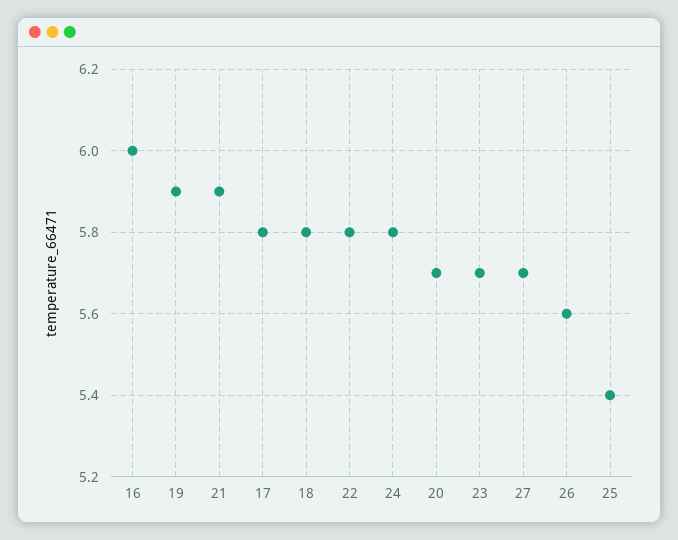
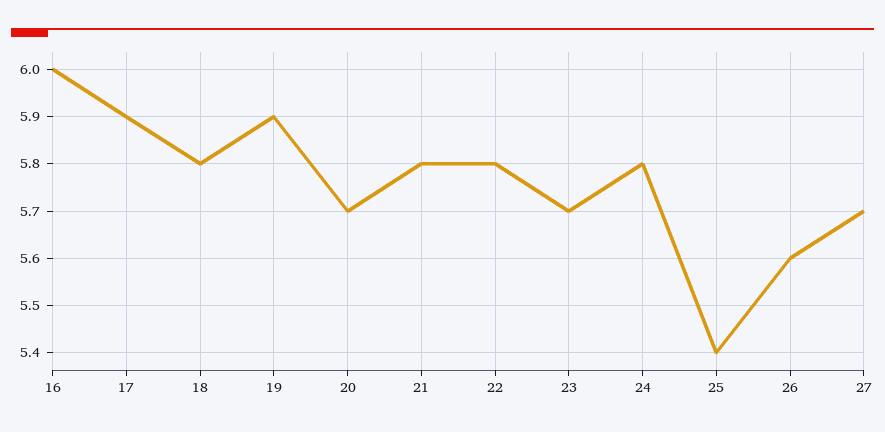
21: 5.9 -> 5.8
17: 5.8 -> 5.9

